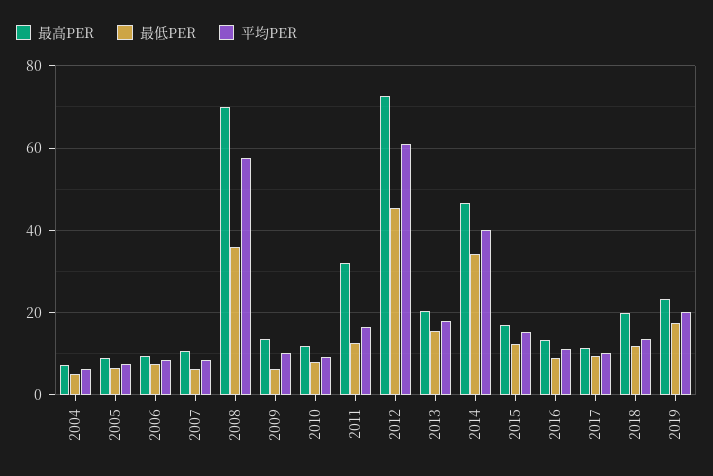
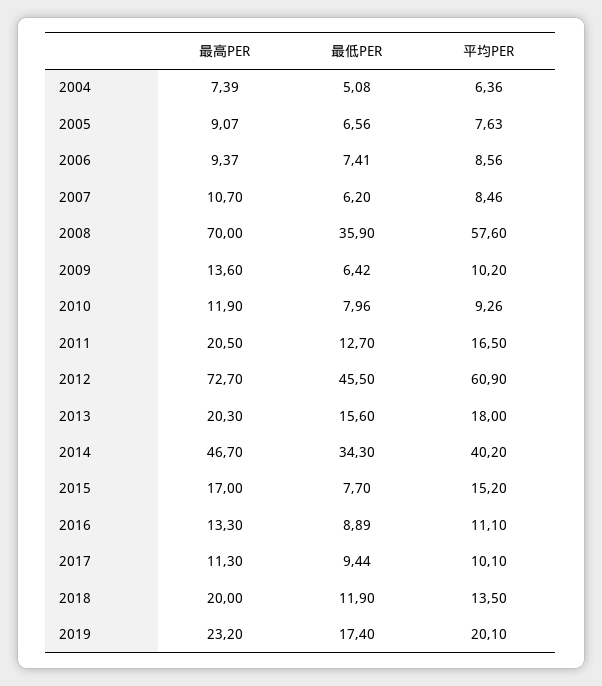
最高PER, 2011: 32 -> 20.5
最低PER, 2015: 12 -> 7.7

